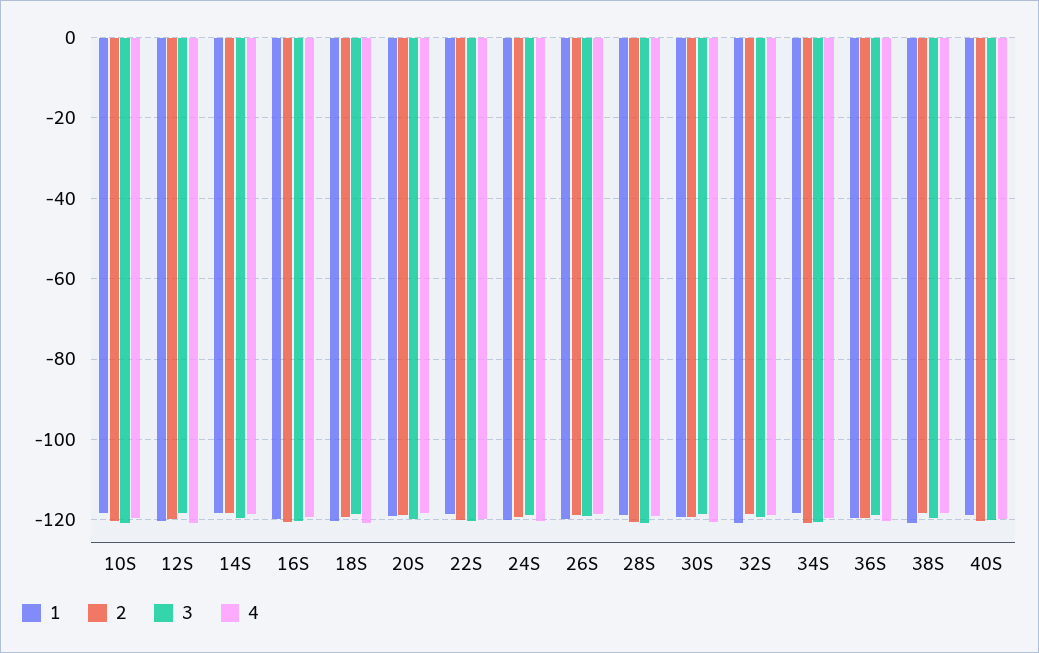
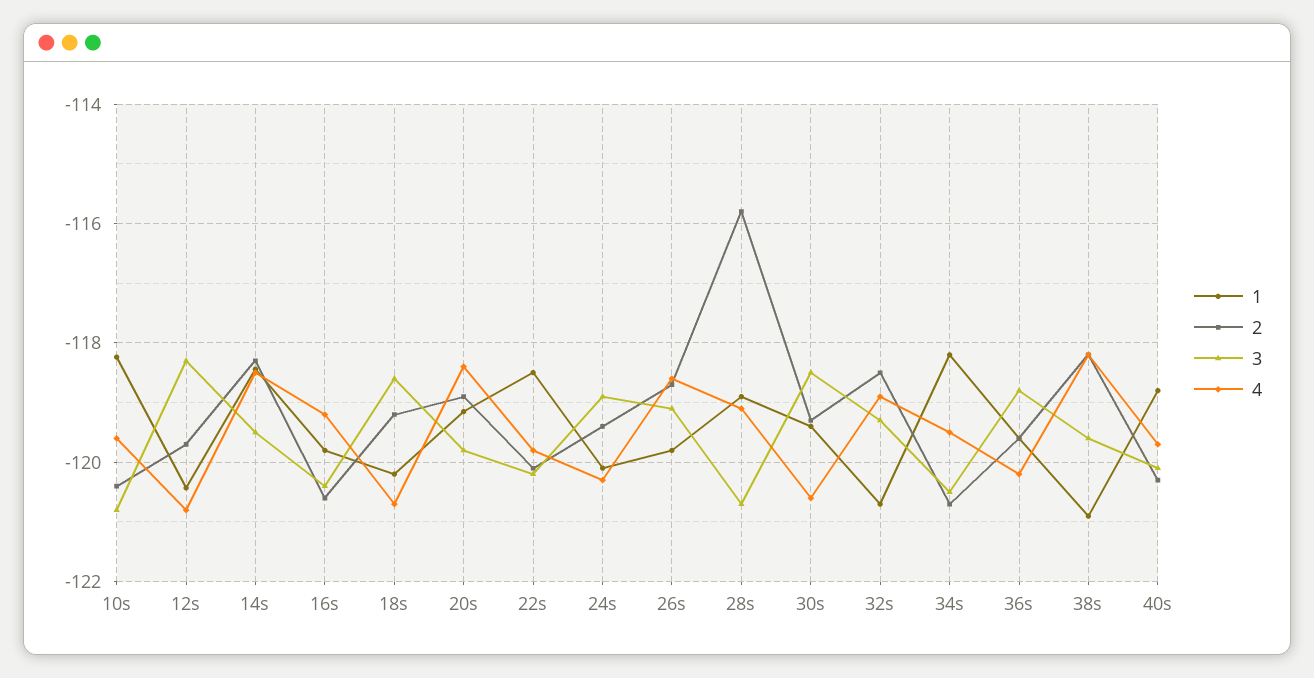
2, 28S: -120 -> -115.8

